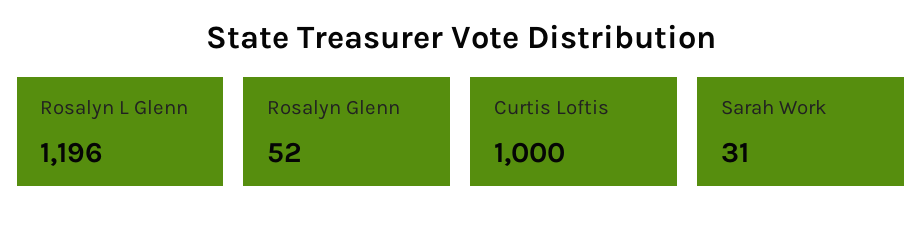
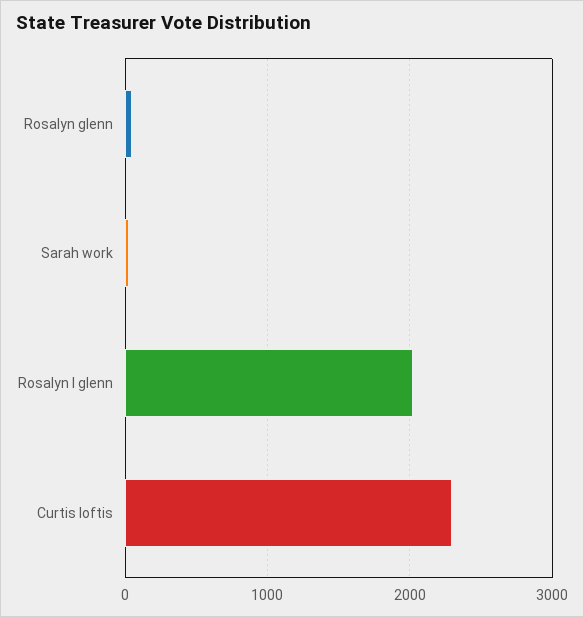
Rosalyn L Glenn: 1196 -> 2000
Curtis Loftis: 1000 -> 2300

